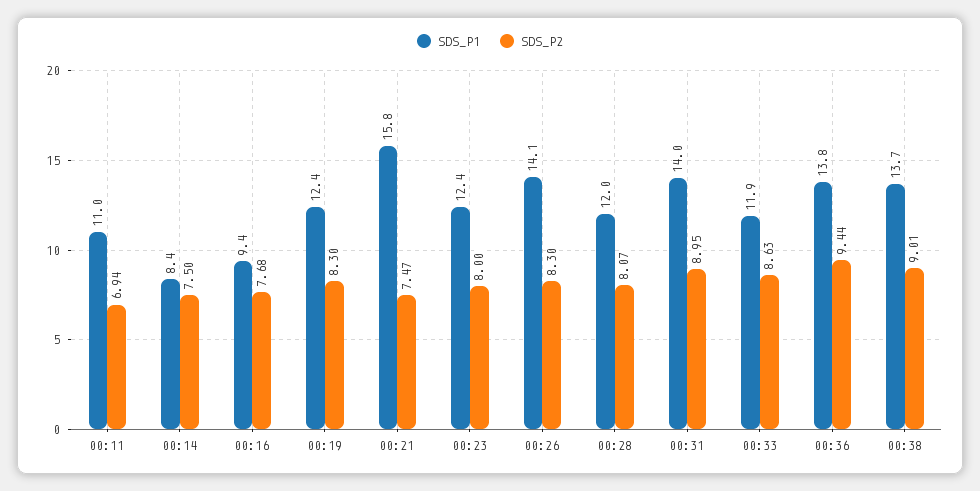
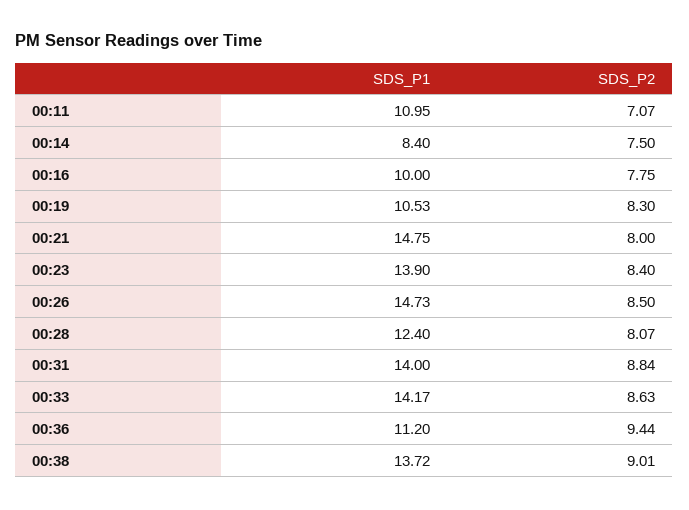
SDS_P2, 00:11: 6.94 -> 7.07
SDS_P1, 00:16: 9.4 -> 10
SDS_P2, 00:16: 7.68 -> 7.75
SDS_P1, 00:19: 12.4 -> 10.53
SDS_P1, 00:21: 15.8 -> 14.75
SDS_P2, 00:21: 7.47 -> 8
SDS_P1, 00:23: 12.4 -> 13.9
SDS_P2, 00:23: 8 -> 8.4
SDS_P1, 00:26: 14.1 -> 14.73
SDS_P2, 00:26: 8.3 -> 8.5
SDS_P1, 00:28: 12 -> 12.4
SDS_P2, 00:31: 8.95 -> 8.84
SDS_P1, 00:33: 11.9 -> 14.17
SDS_P1, 00:36: 13.8 -> 11.2

